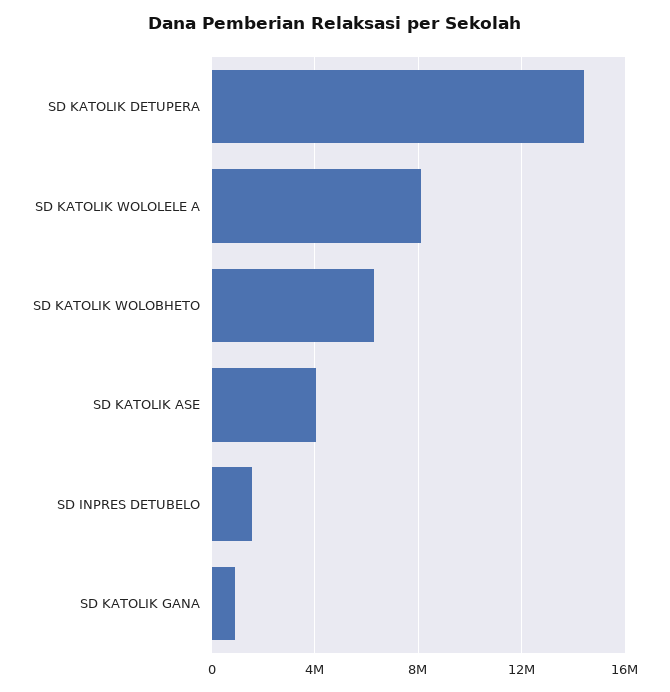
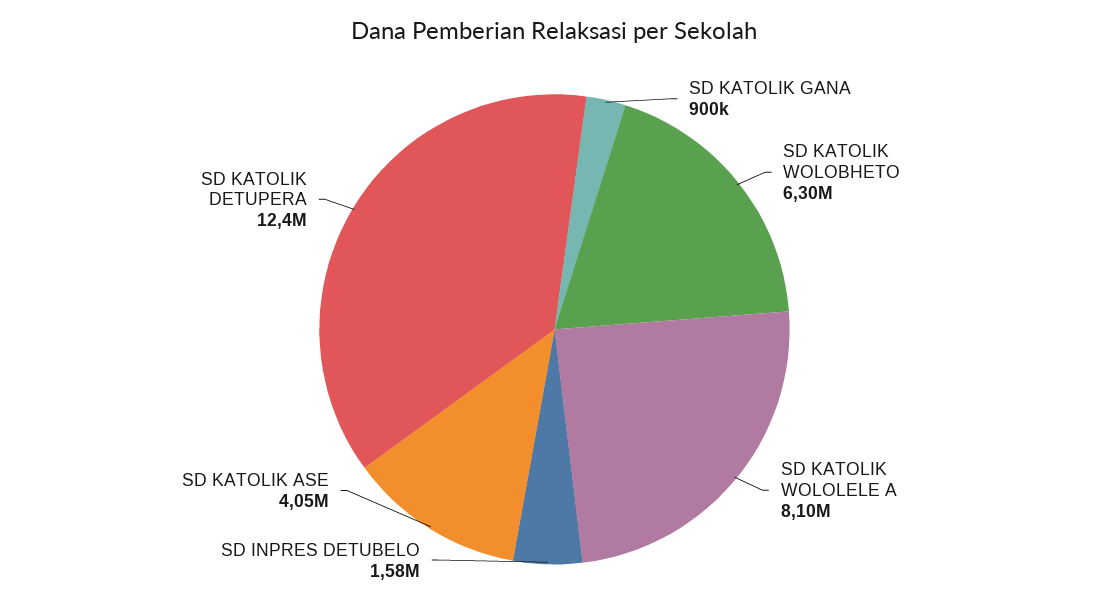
SD KATOLIK DETUPERA: 14500000 -> 12400000

